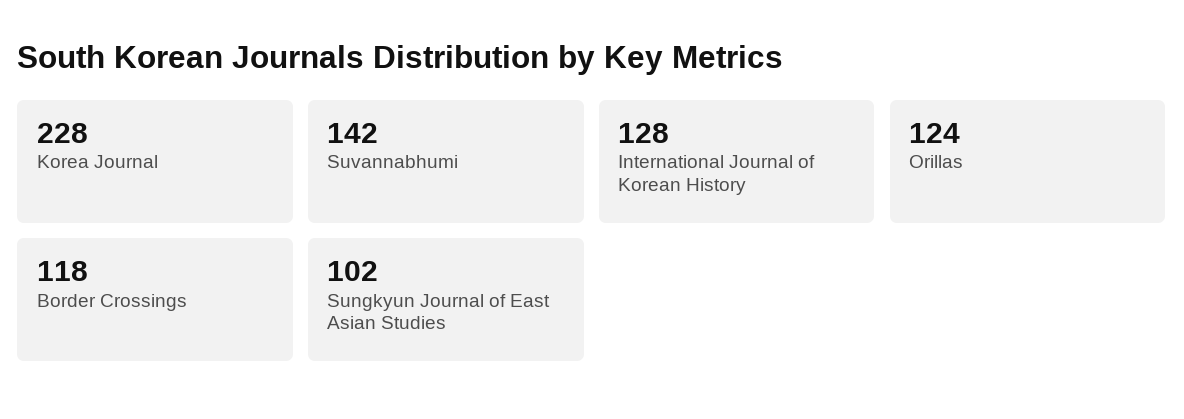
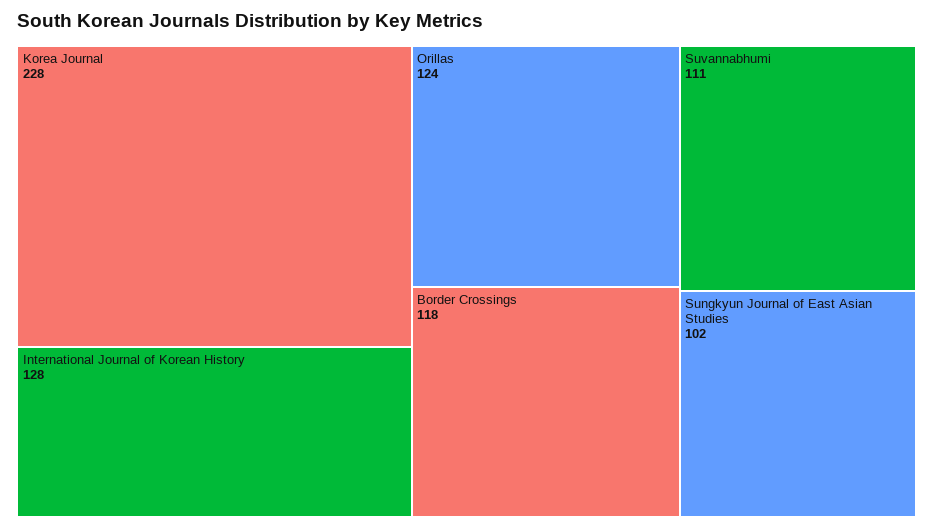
Suvannabhumi: 142 -> 111

